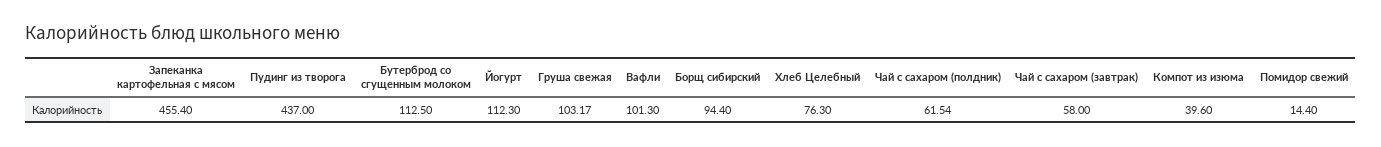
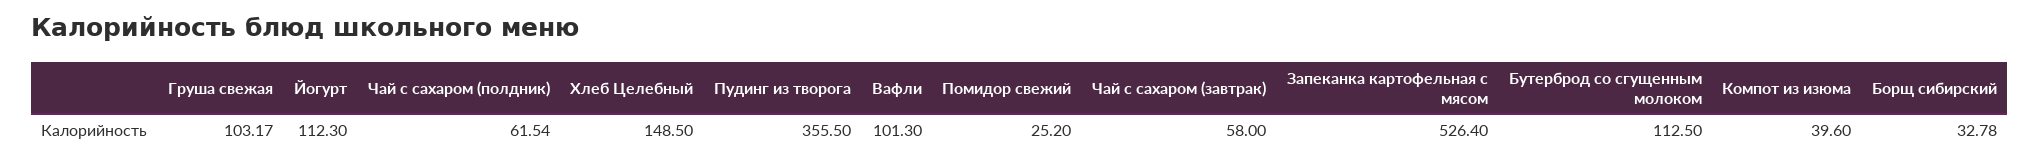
Запеканка картофельная с мясом: 455.4 -> 526.4
Пудинг из творога: 437 -> 355.5
Борщ сибирский: 94.4 -> 32.78
Хлеб Целебный: 76.3 -> 148.5
Помидор свежий: 14.4 -> 25.2

